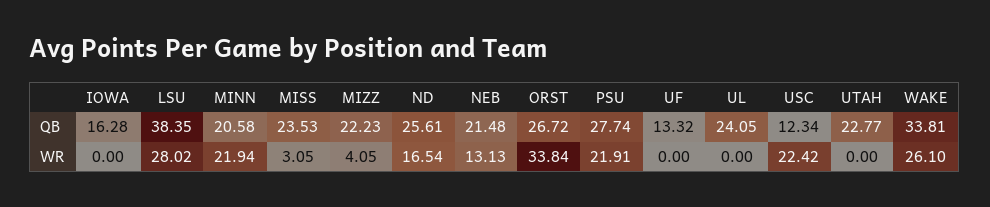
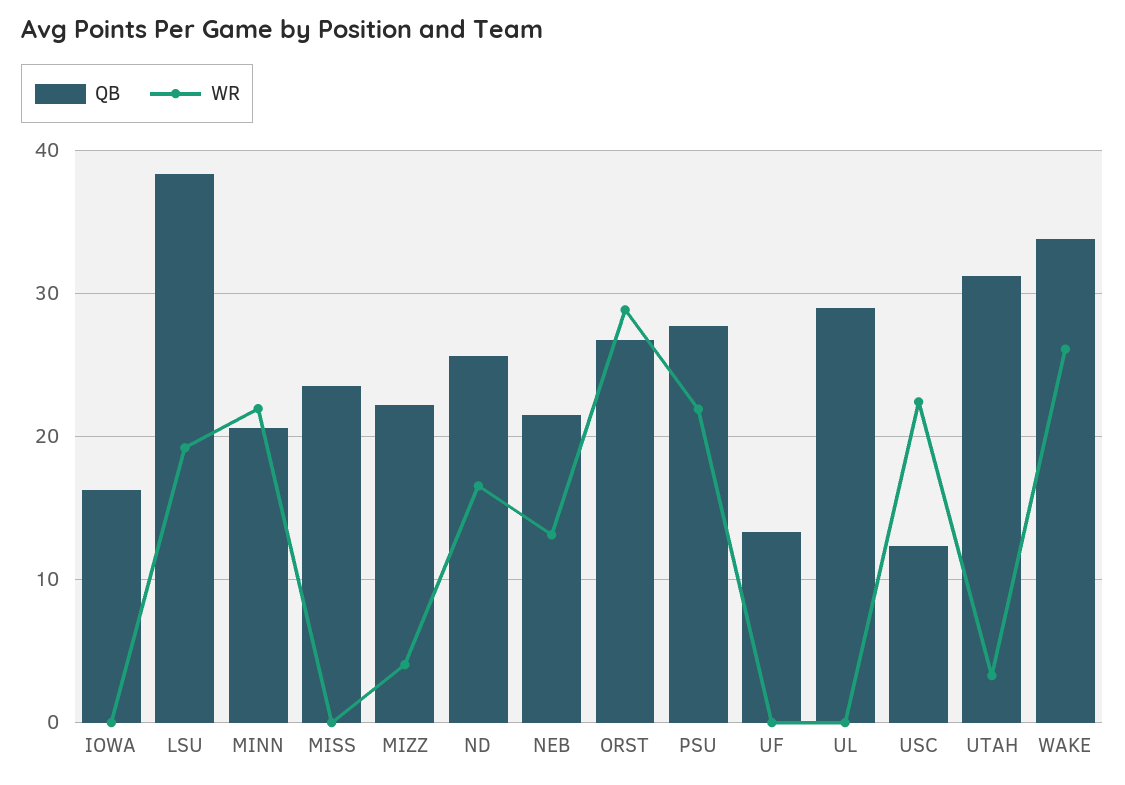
QB, UL: 24.05 -> 29
QB, UTAH: 22.77 -> 31
WR, LSU: 28.02 -> 19
WR, MISS: 3.05 -> 0
WR, ORST: 33.84 -> 29
WR, UTAH: 0 -> 3

